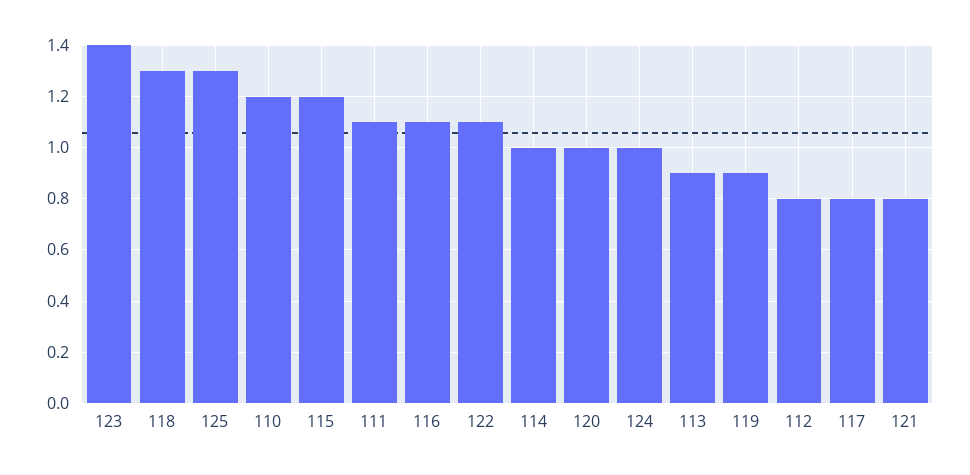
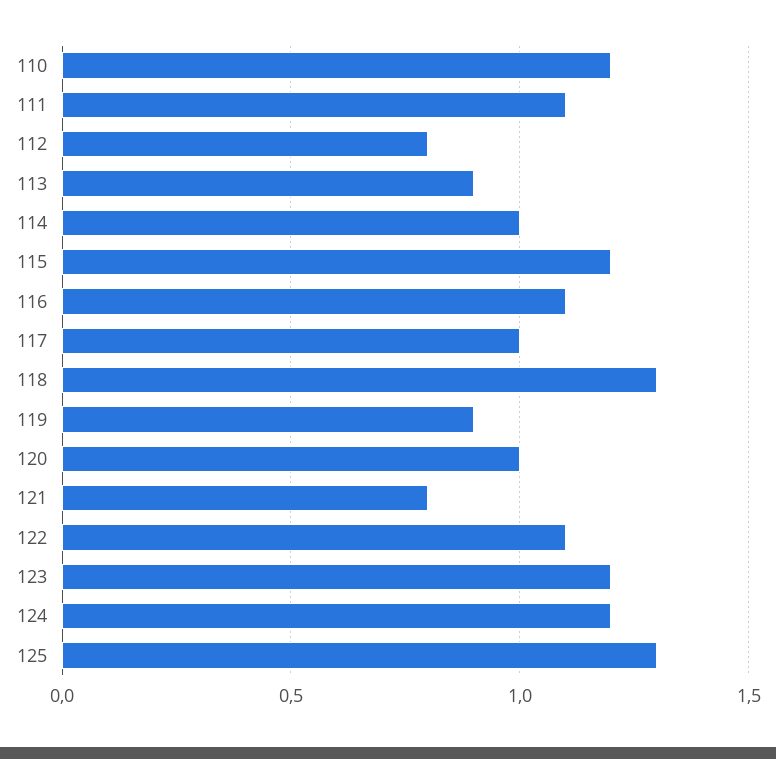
123: 1.4 -> 1.2
124: 1 -> 1.2
117: 0.8 -> 1

